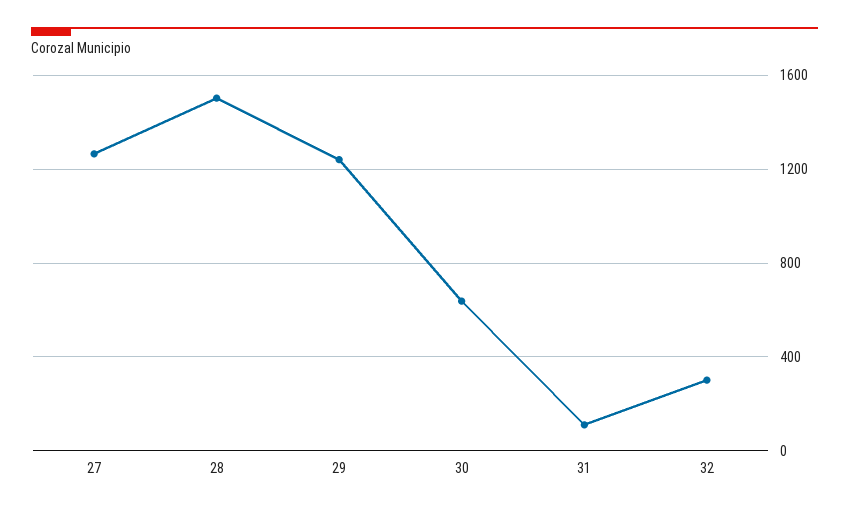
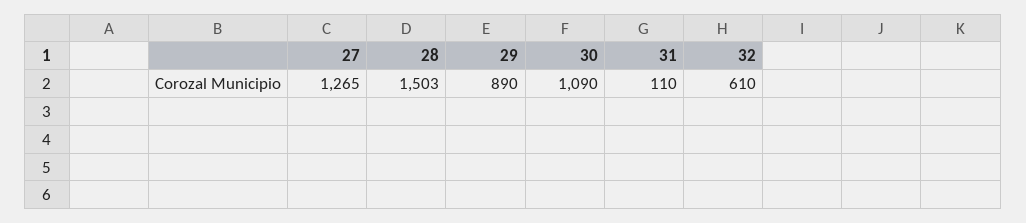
29: 1250 -> 890
30: 650 -> 1090
32: 300 -> 610

